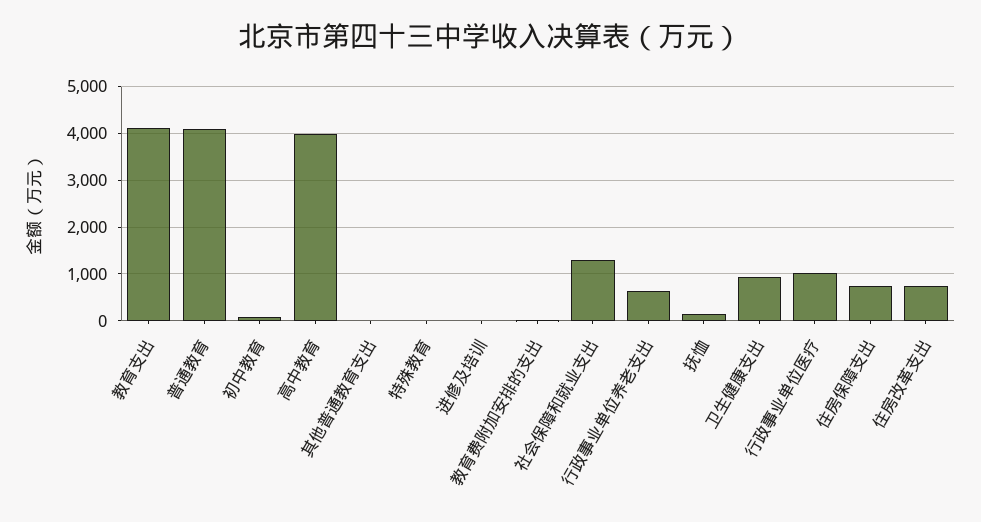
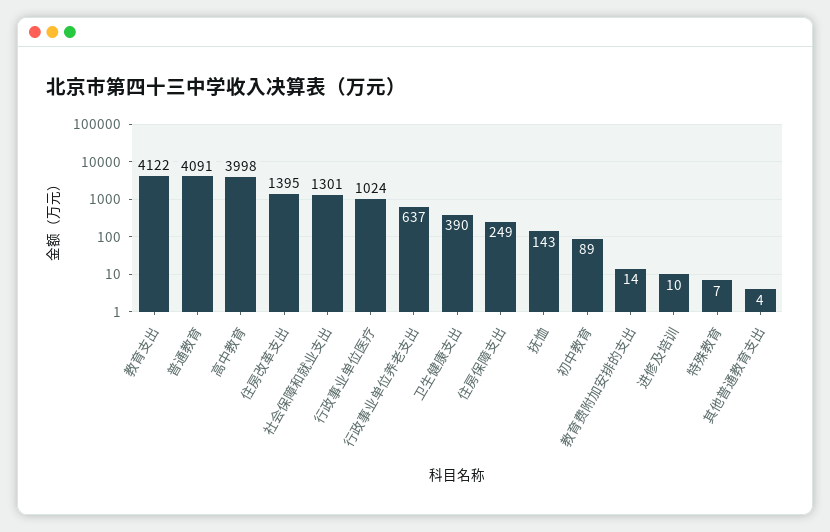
卫生健康支出: 1000 -> 390
住房保障支出: 800 -> 249
住房改革支出: 800 -> 1395

